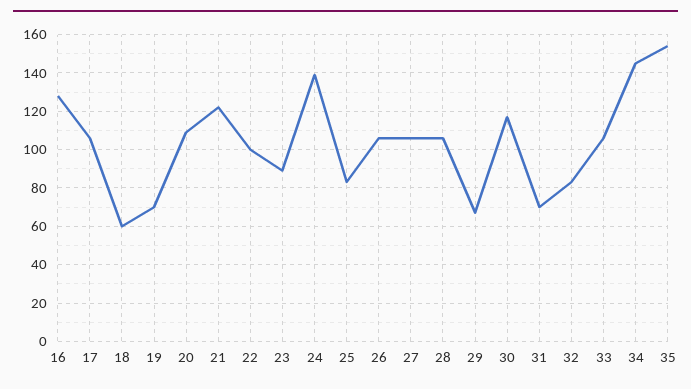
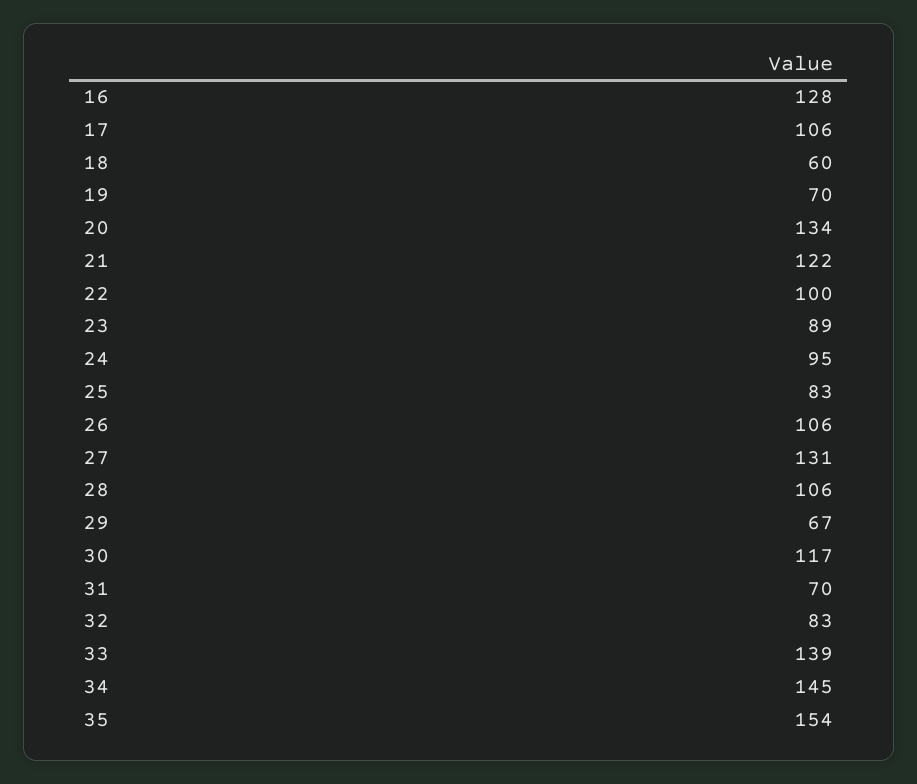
20: 110 -> 134
24: 140 -> 95
27: 105 -> 131
33: 105 -> 139

